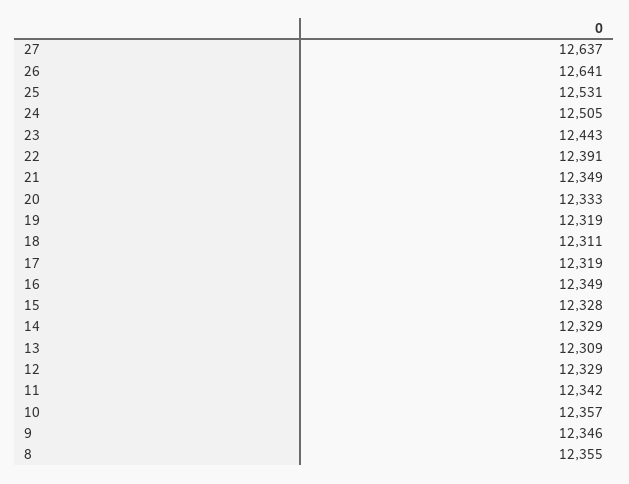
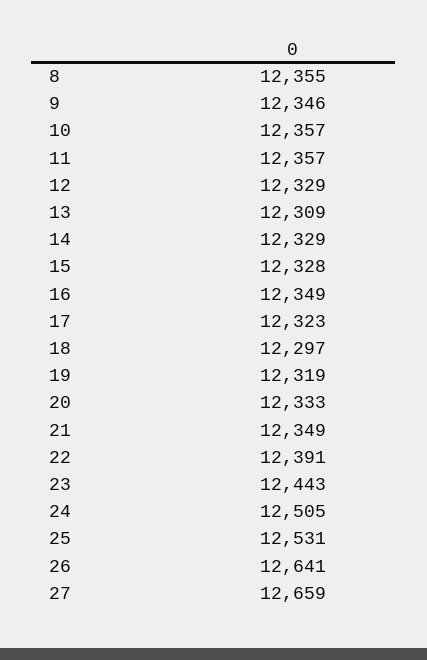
27: 12637 -> 12659
18: 12311 -> 12297
17: 12319 -> 12323
11: 12342 -> 12357

